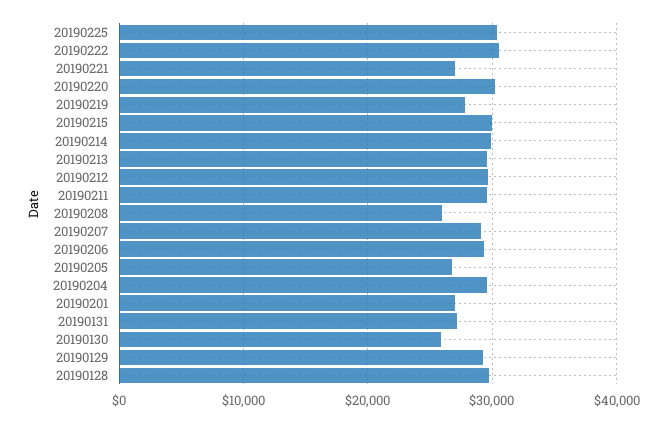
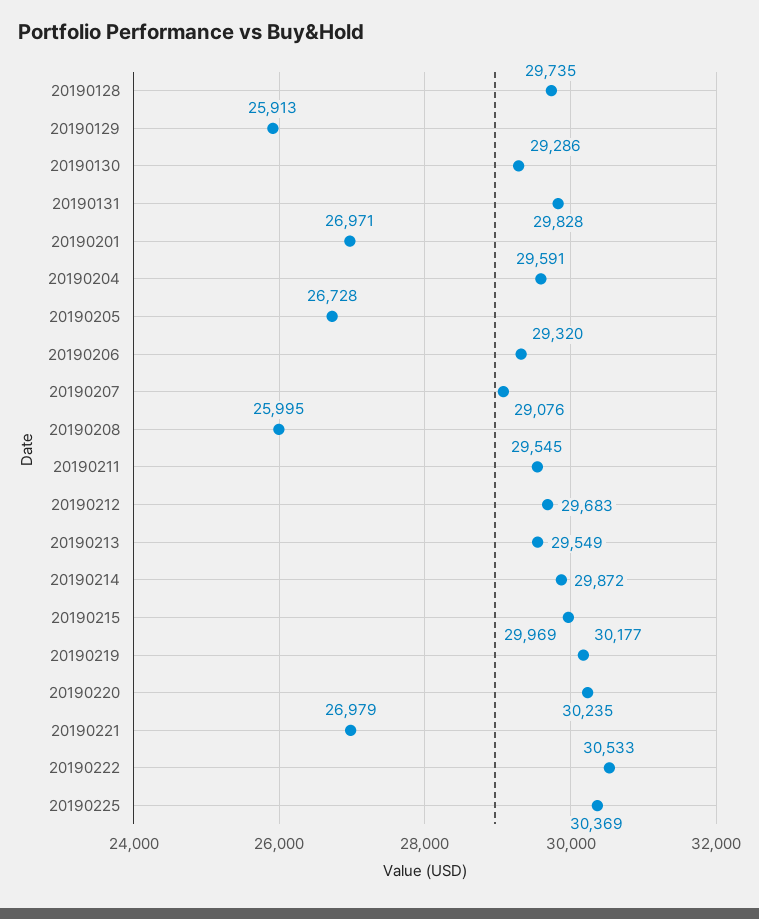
20190219: 28000 -> 30177
20190131: 27000 -> 29828
20190130: 26000 -> 29286
20190129: 29000 -> 25913

